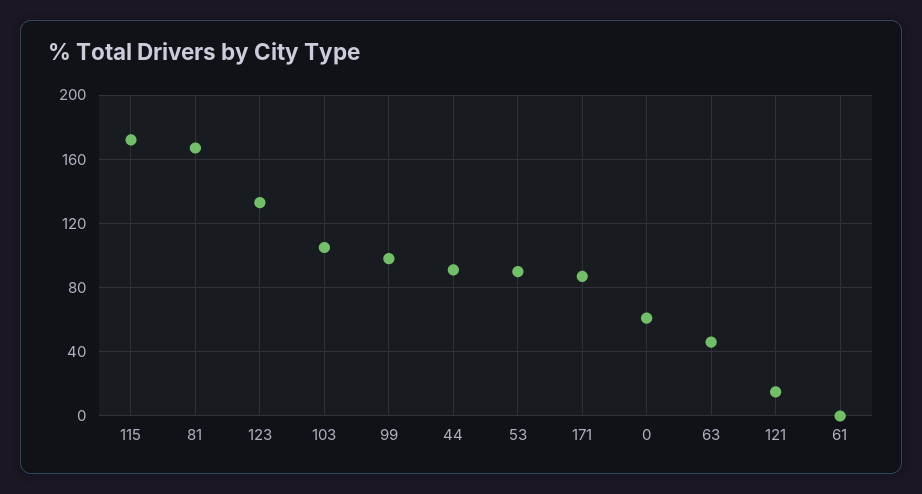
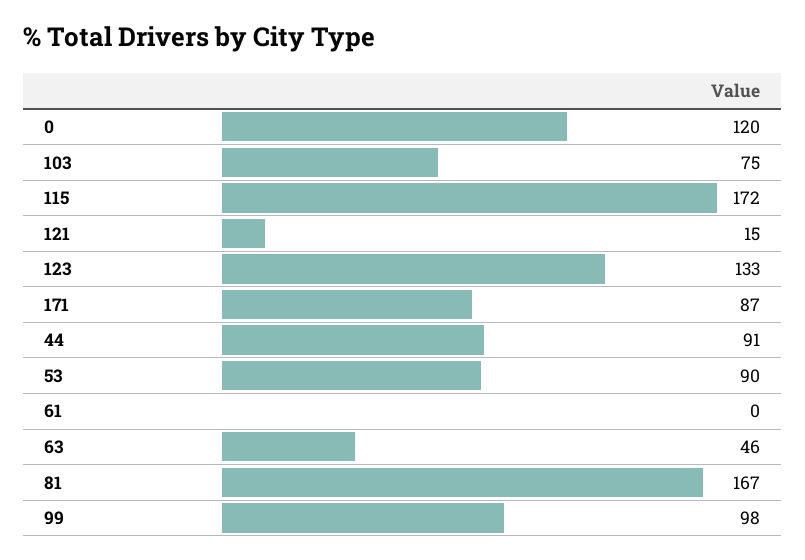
103: 105 -> 75
0: 60 -> 120

